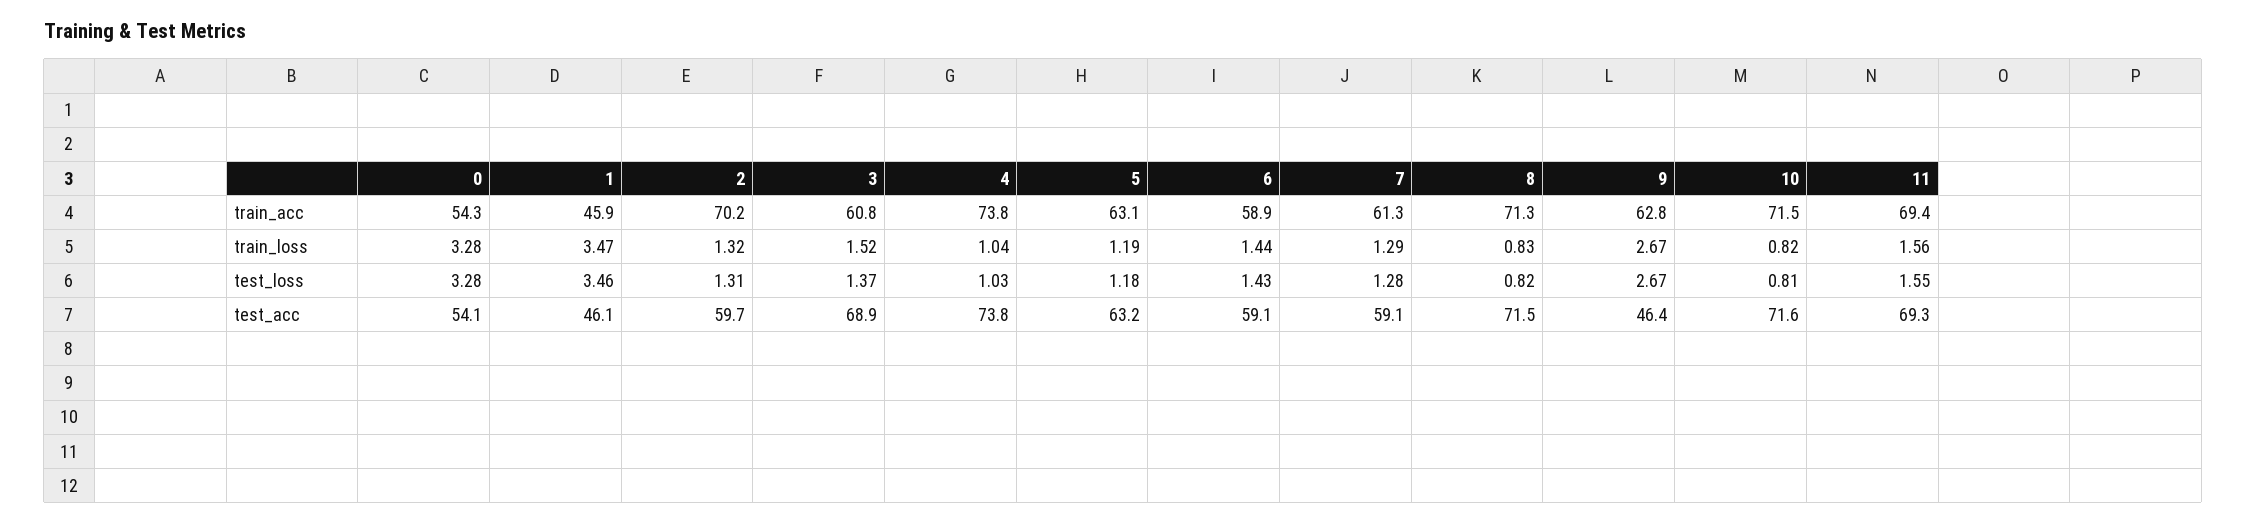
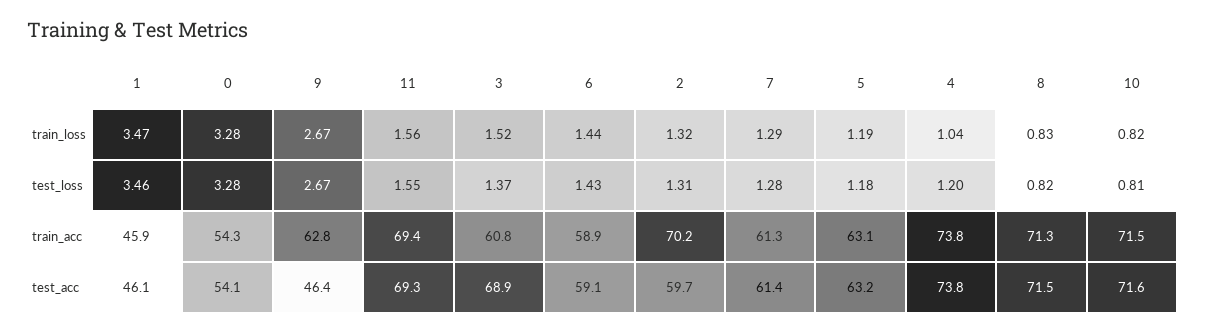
4, test_loss: 1.03 -> 1.2
7, test_acc: 59.1 -> 61.4

